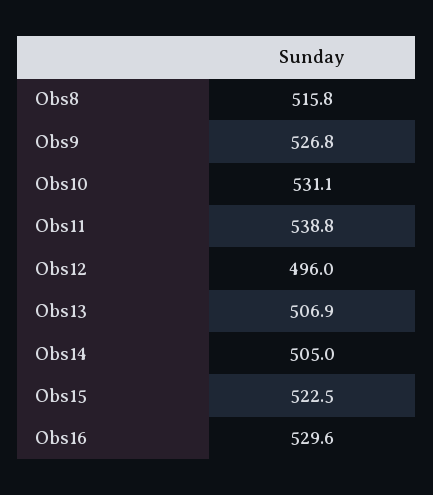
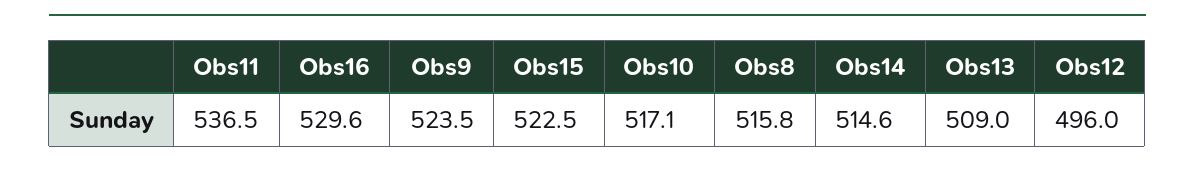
Obs9: 526.8 -> 523.5
Obs10: 531.1 -> 517.1
Obs11: 538.8 -> 536.5
Obs13: 506.9 -> 509
Obs14: 505 -> 514.6

